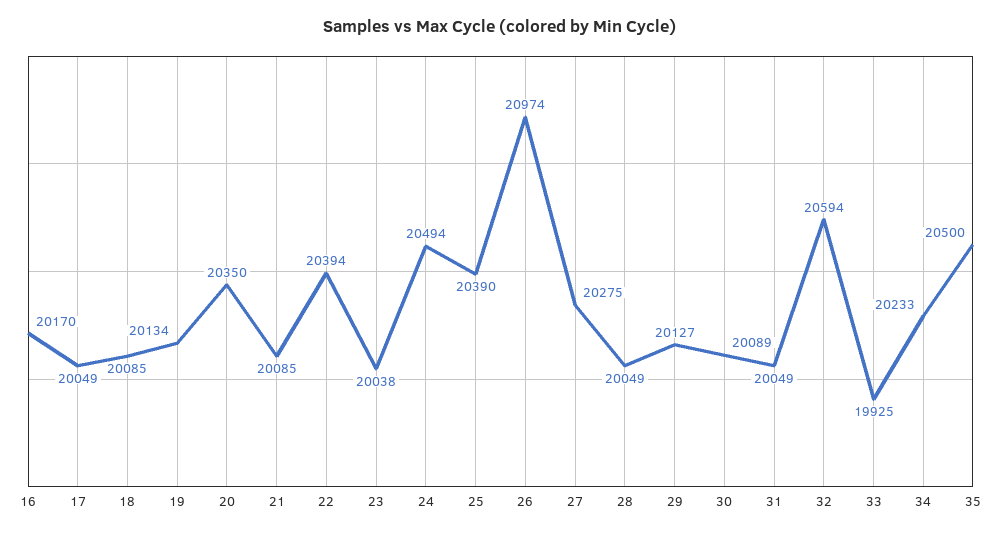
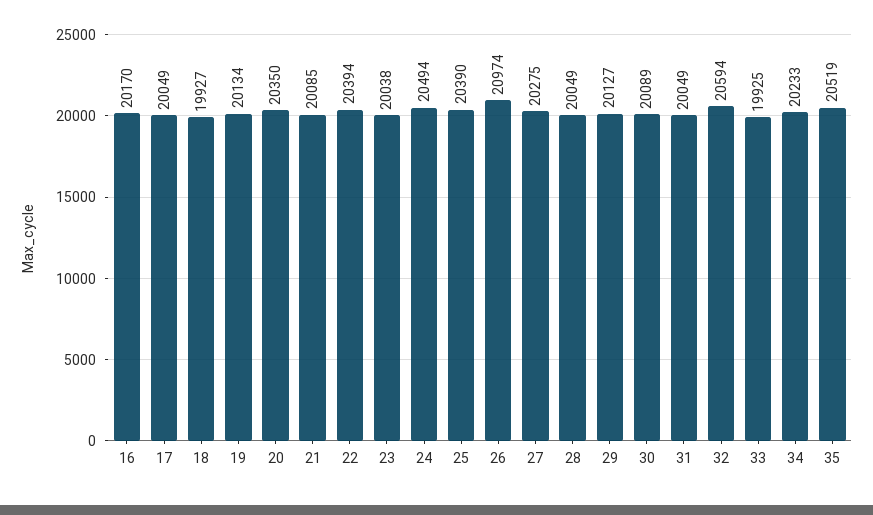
18: 20085 -> 19927
35: 20500 -> 20519

